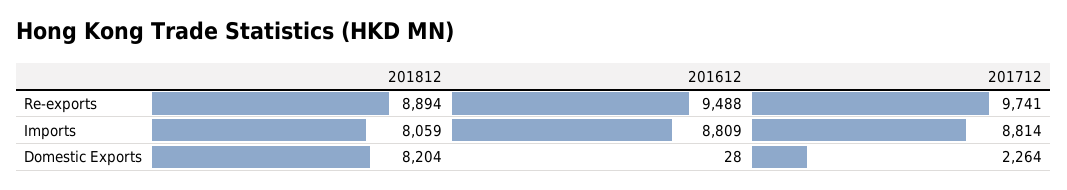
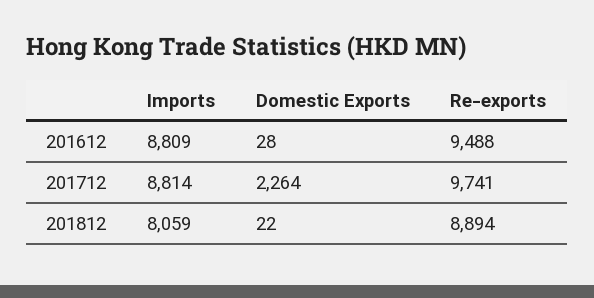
201812, Domestic Exports: 8204 -> 22

